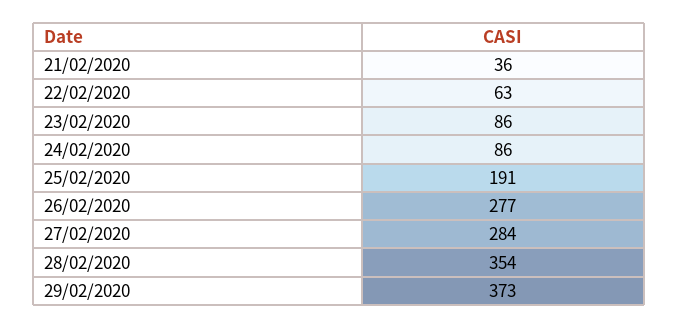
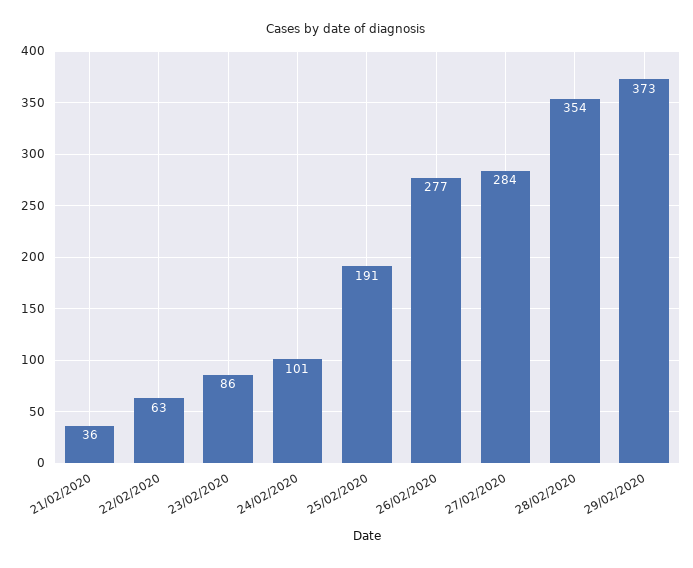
24/02/2020: 86 -> 101

